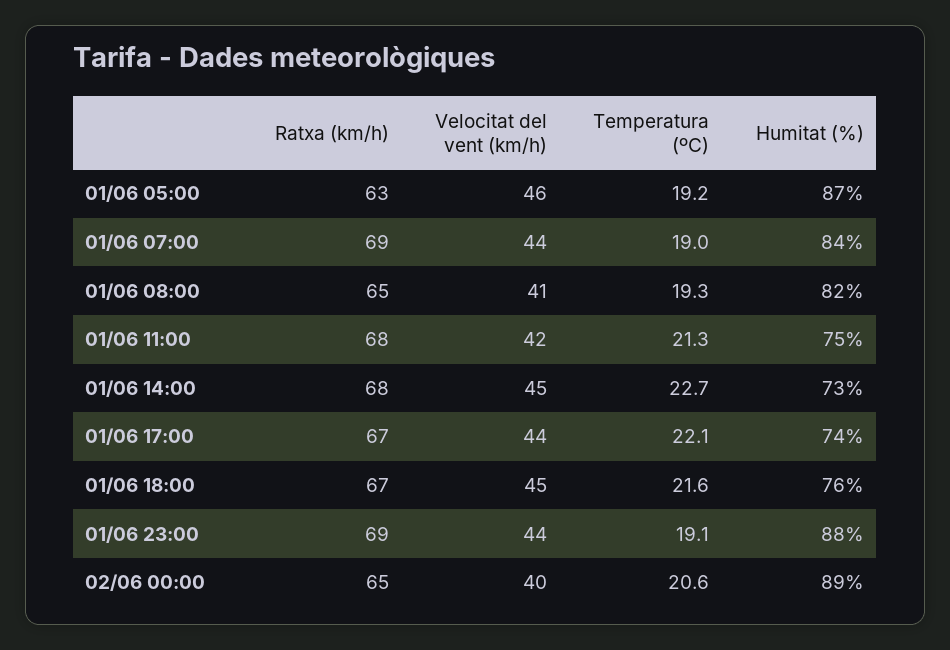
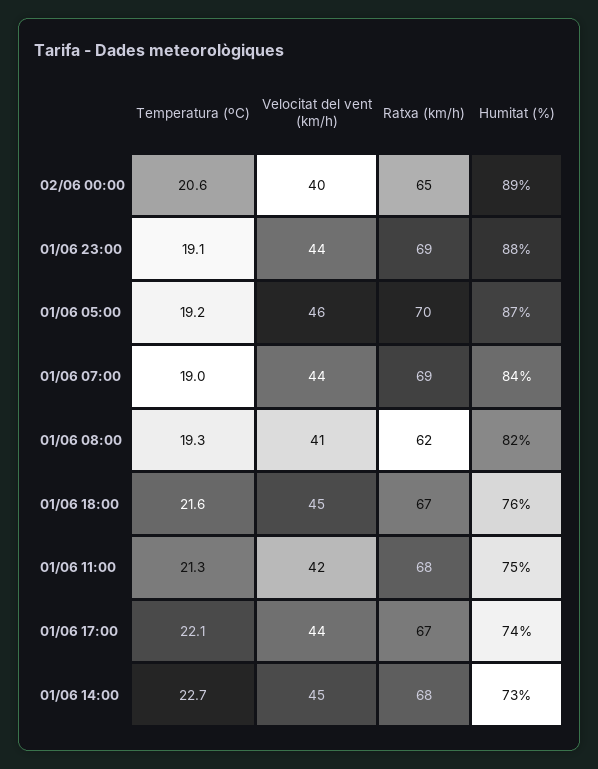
Ratxa (km/h), 01/06 05:00: 63 -> 70
Ratxa (km/h), 01/06 08:00: 65 -> 62

